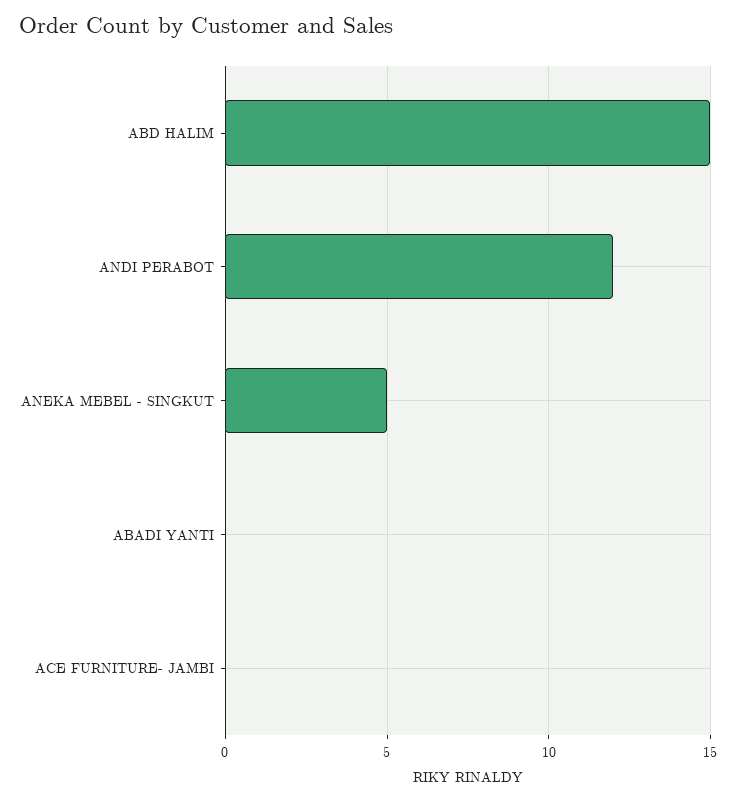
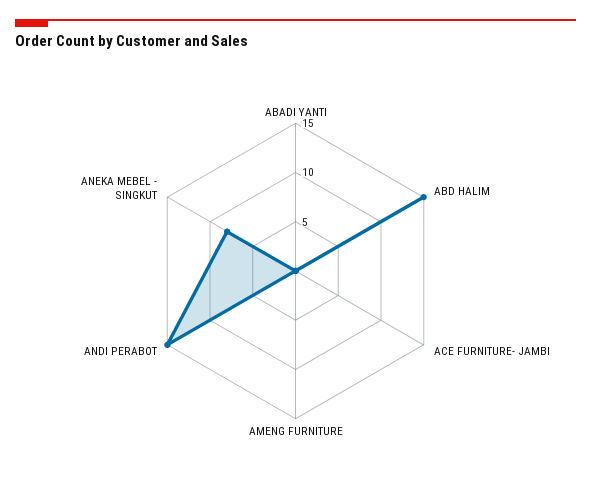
ANDI PERABOT: 12 -> 15
ANEKA MEBEL - SINGKUT: 5 -> 8
AMENG FURNITURE: none -> 0

